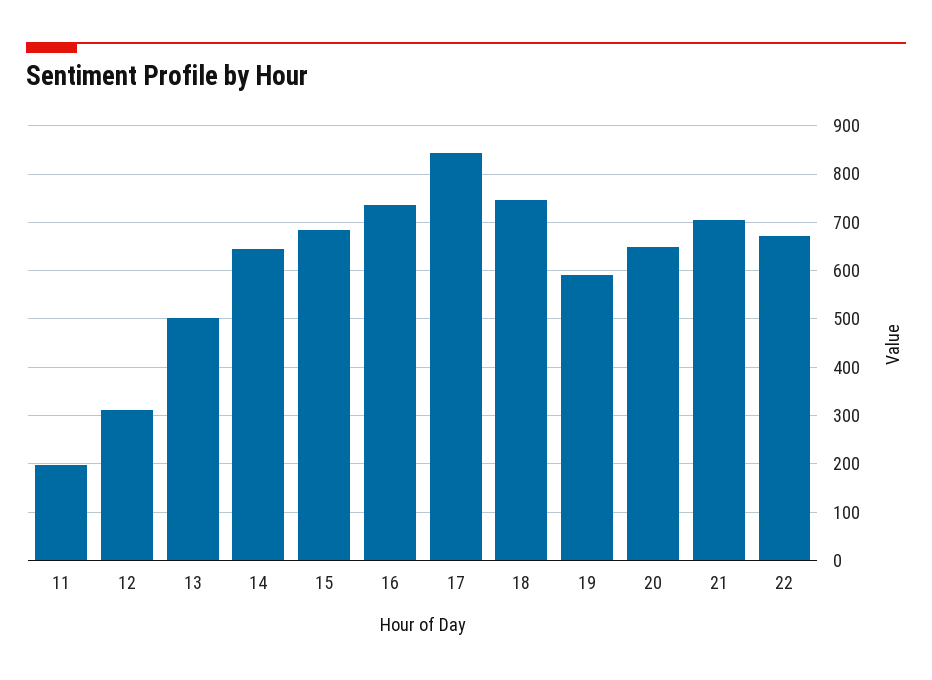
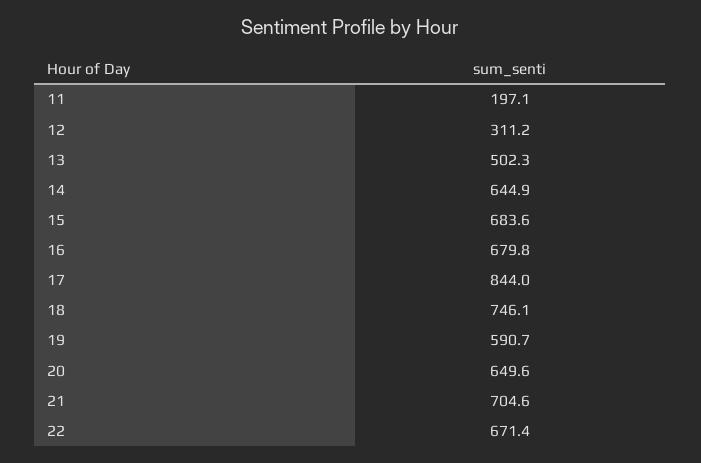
16: 740 -> 679.8

